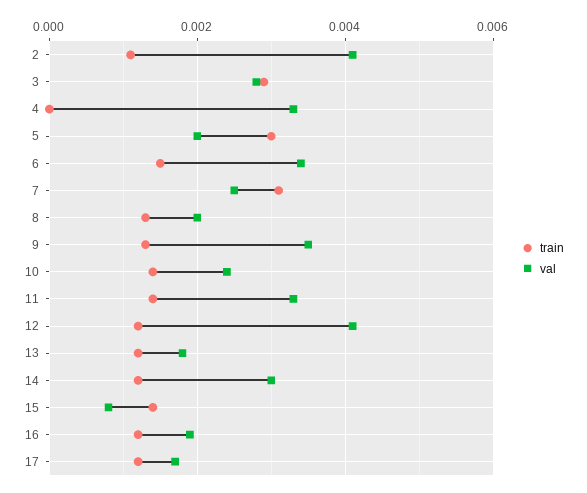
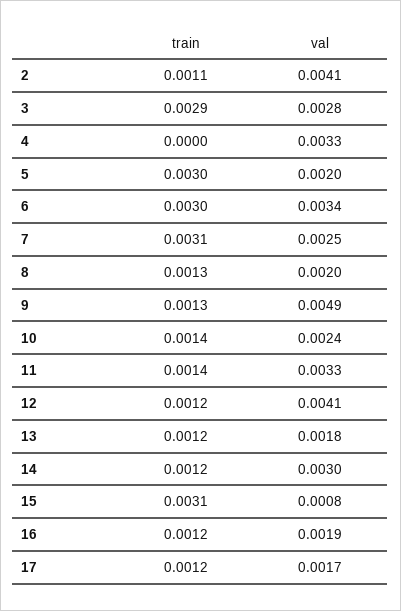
train, 6: 0.0015 -> 0.003
val, 9: 0.0035 -> 0.0049
train, 15: 0.0015 -> 0.0031

